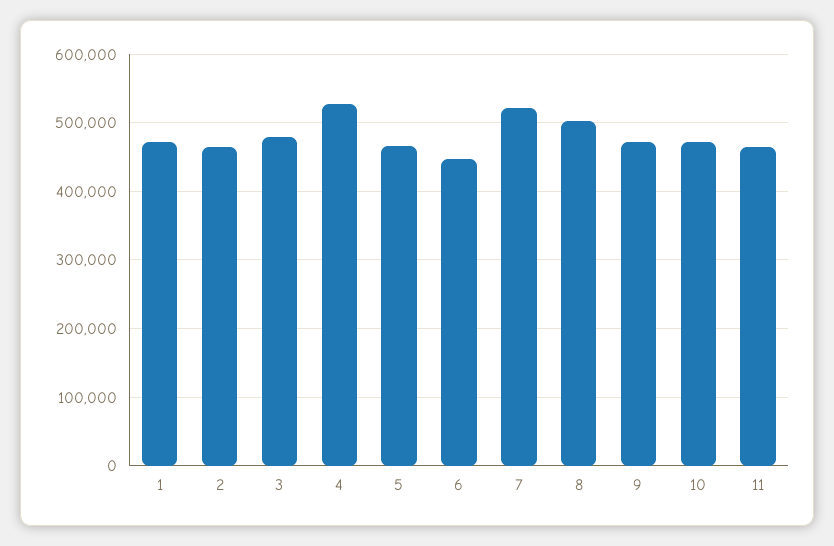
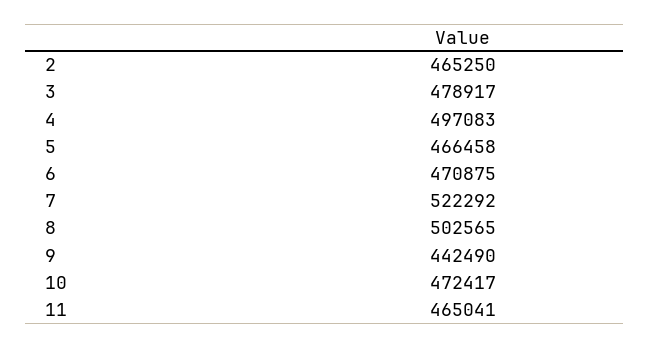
1: 470000 -> none
4: 530000 -> 497083
6: 450000 -> 470875
9: 470000 -> 442490

